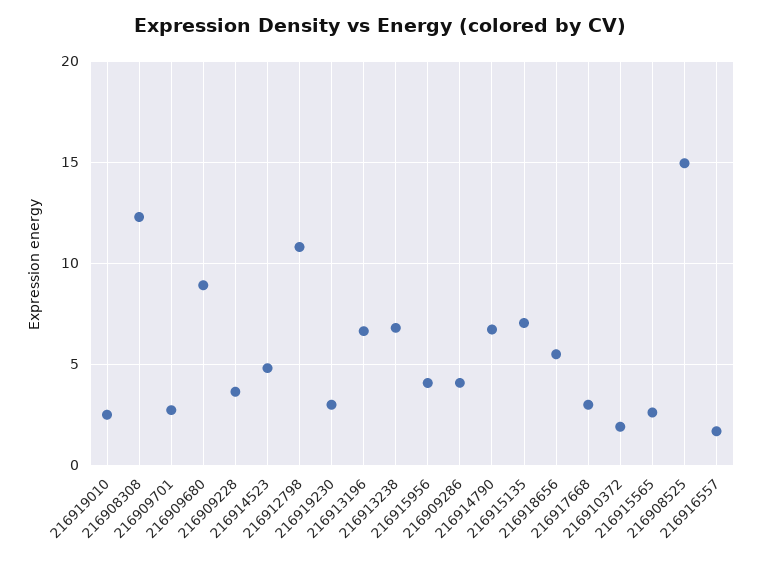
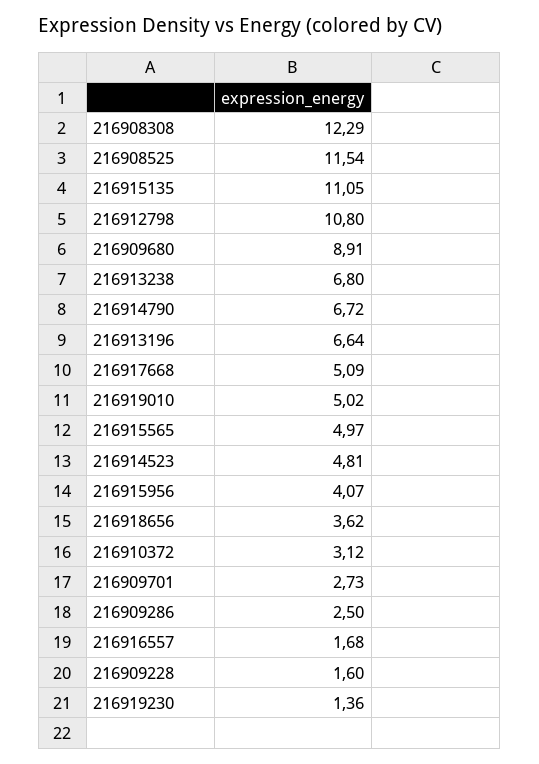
216919010: 2.5 -> 5.02
216909228: 3.5 -> 1.6
216919230: 3 -> 1.36
216909286: 4 -> 2.5
216915135: 7 -> 11.05
216918656: 5.5 -> 3.62
216917668: 3 -> 5.09
216910372: 2 -> 3.12
216915565: 2.5 -> 4.97
216908525: 15 -> 11.54

